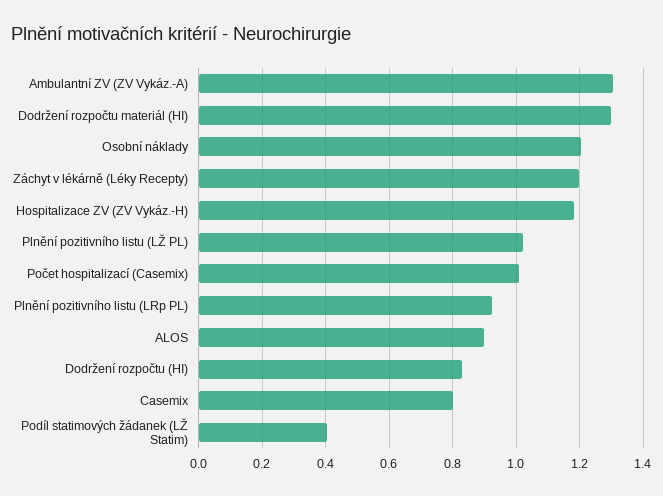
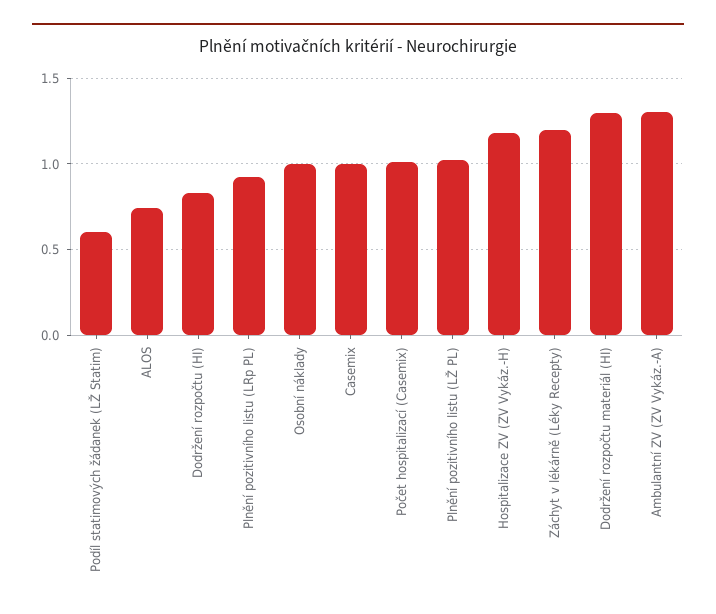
Osobní náklady: 1.2 -> 1
ALOS: 0.9 -> 0.75
Casemix: 0.8 -> 1
Podíl statimových žádanek (LŽ Statim): 0.4 -> 0.6

